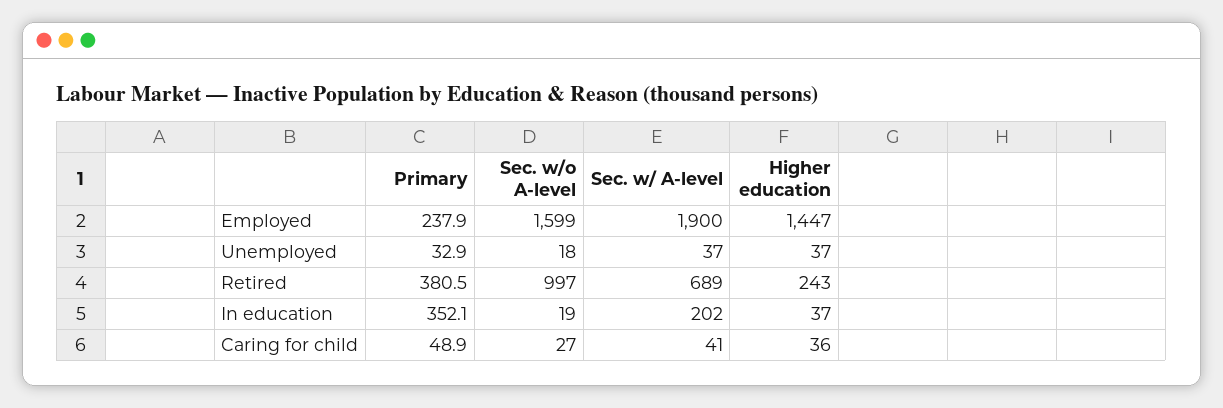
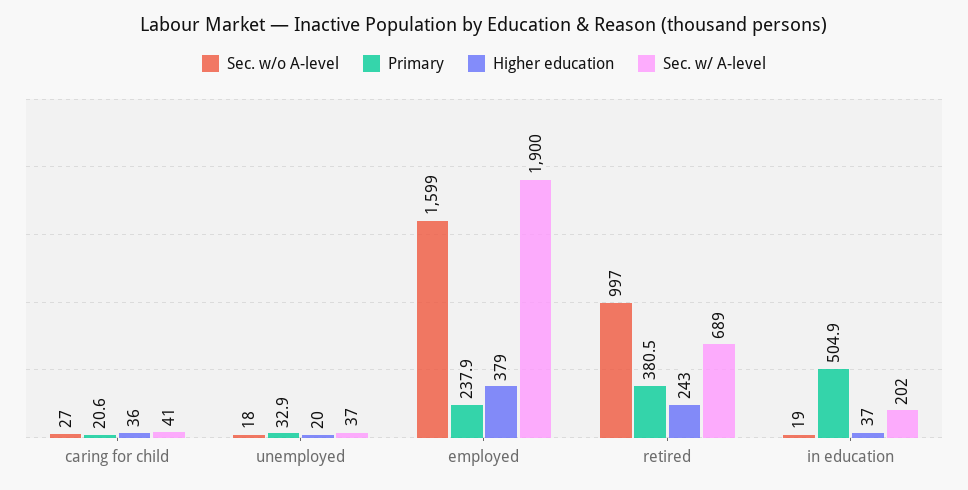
Higher education, Employed: 1447 -> 379
Higher education, Unemployed: 37 -> 20
Primary, In education: 352.1 -> 504.9
Primary, Caring for child: 48.9 -> 20.6

